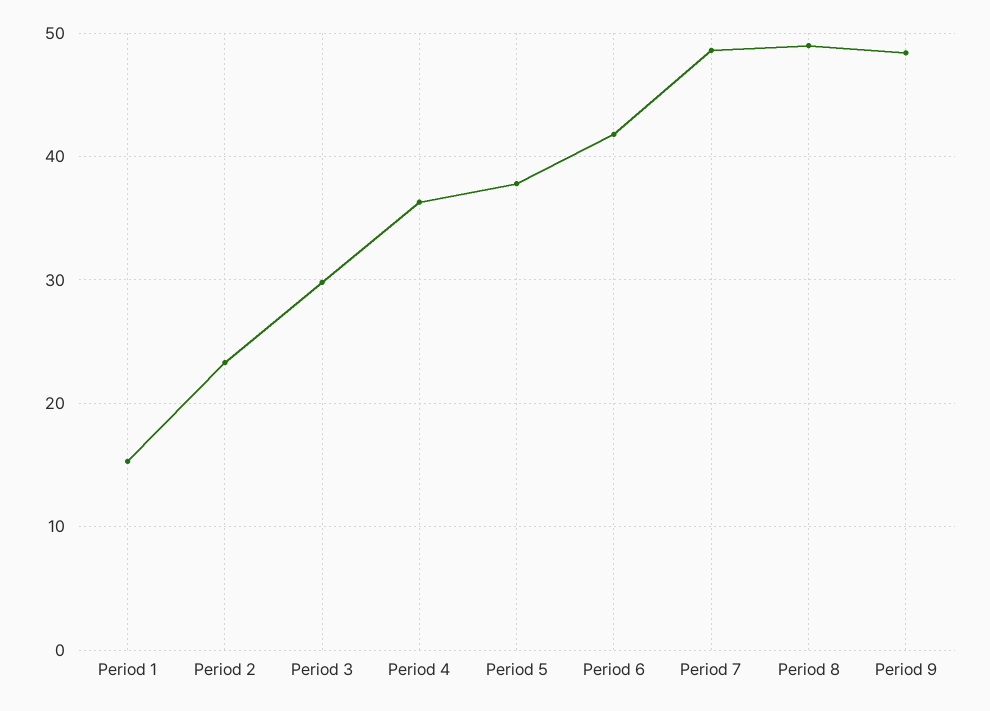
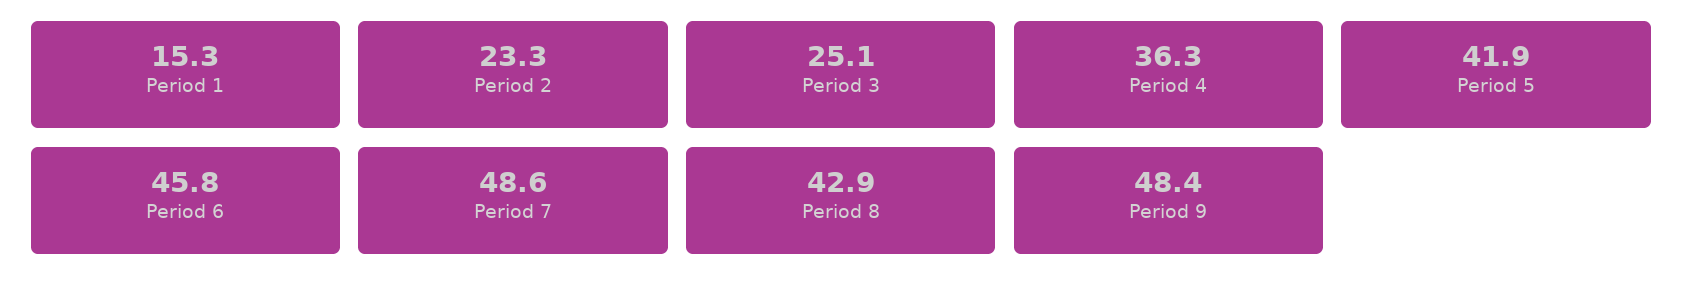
Period 3: 30 -> 25.1
Period 5: 38 -> 41.9
Period 6: 42 -> 45.8
Period 8: 49 -> 42.9

